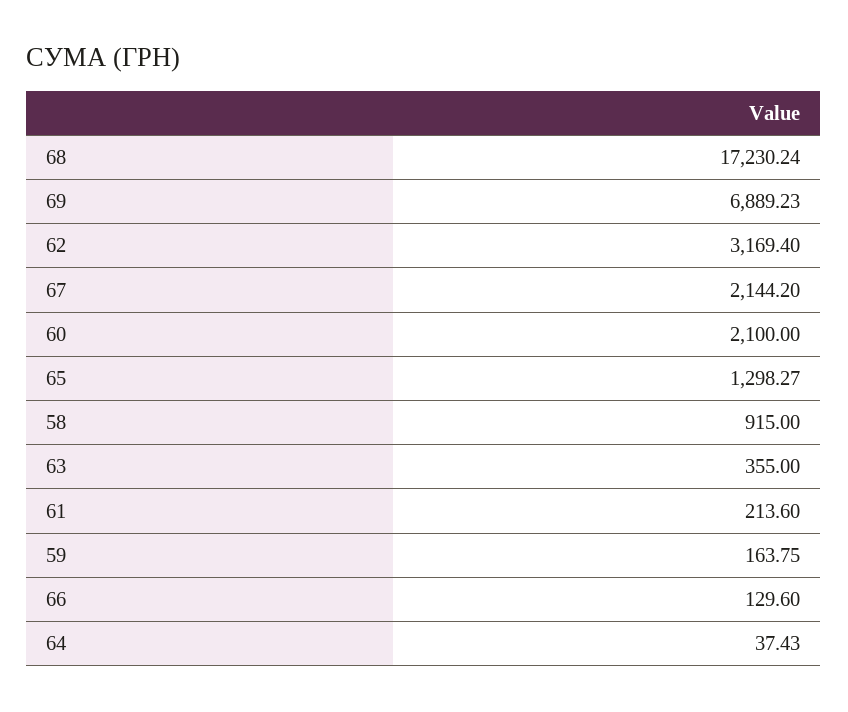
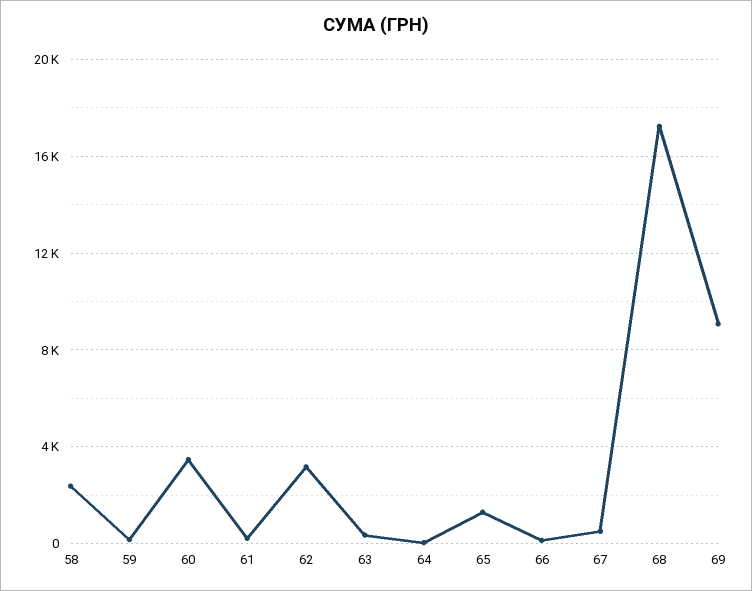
69: 6889.23 -> 9000
67: 2144.2 -> 500
60: 2100 -> 3500
58: 915 -> 2500

